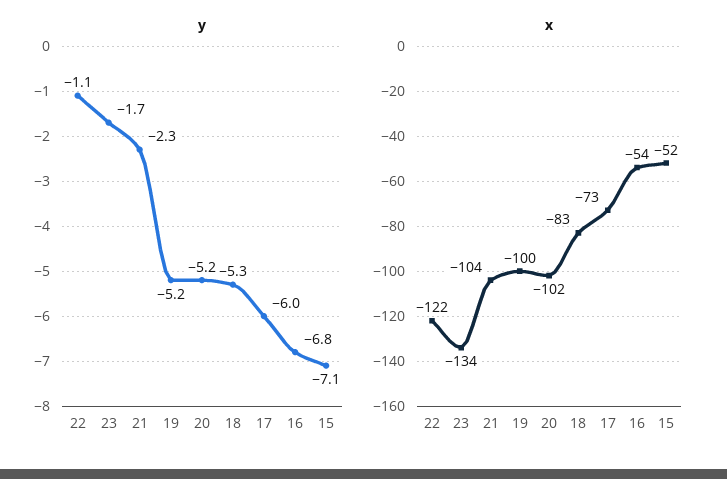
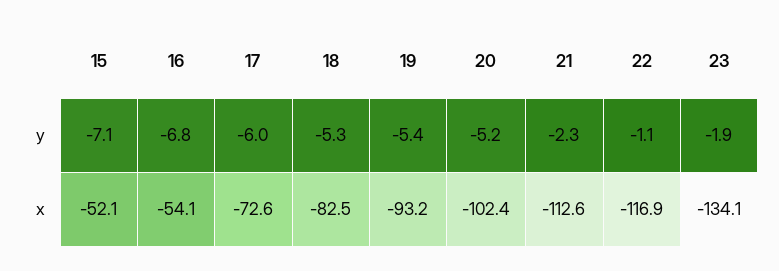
y, 23: -1.7 -> -1.9
y, 19: -5.2 -> -5.4
x, 22: -122 -> -116.9
x, 21: -104 -> -112.6
x, 19: -100 -> -93.2

